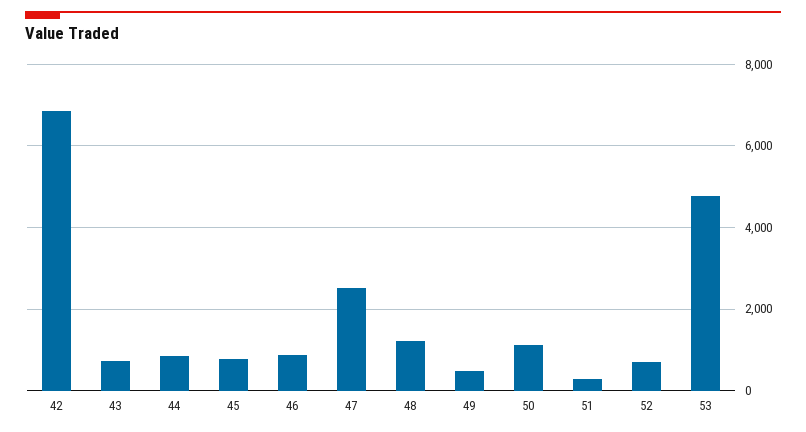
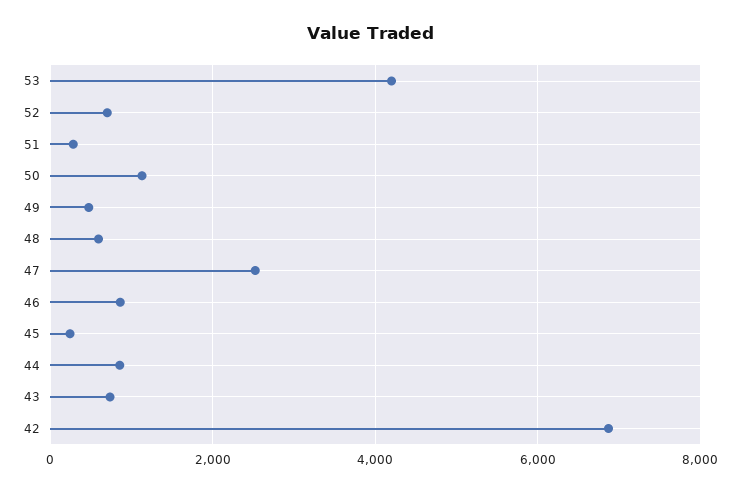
45: 800 -> 200
48: 1200 -> 600
53: 4800 -> 4200

